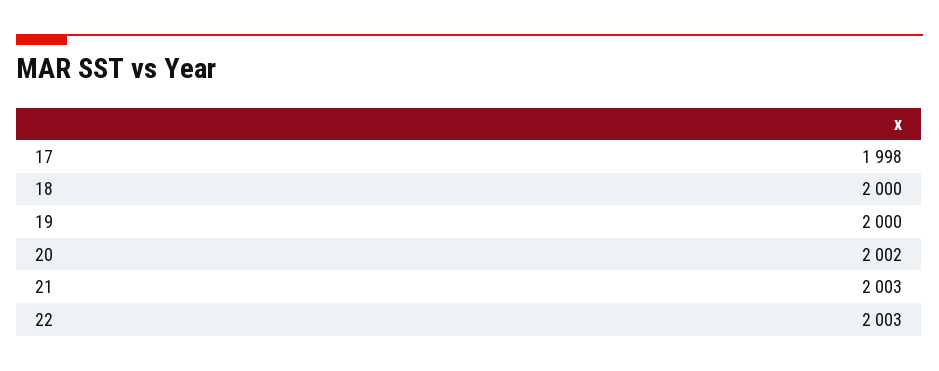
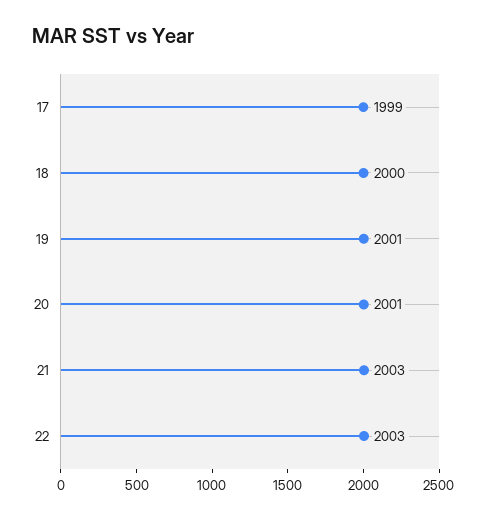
17: 1998 -> 1999
19: 2000 -> 2001
20: 2002 -> 2001

